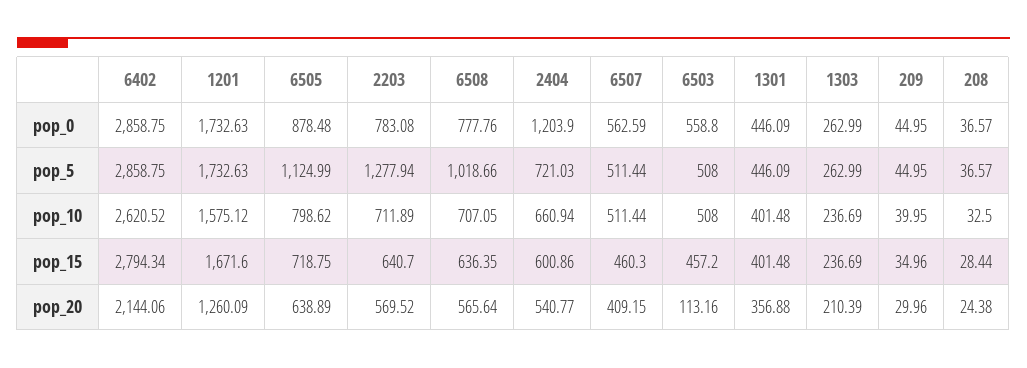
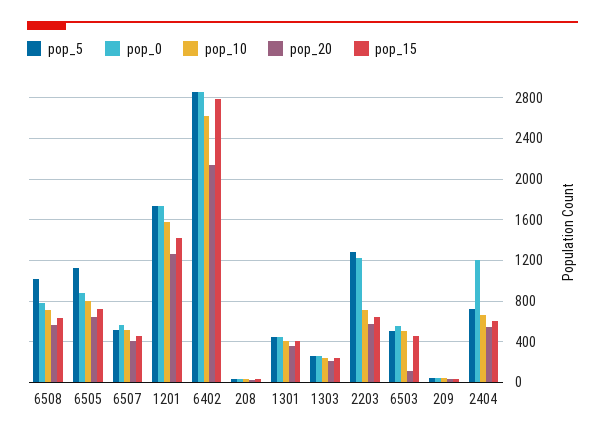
pop_0, 2203: 783.08 -> 1200
pop_15, 1201: 1671.6 -> 1400

